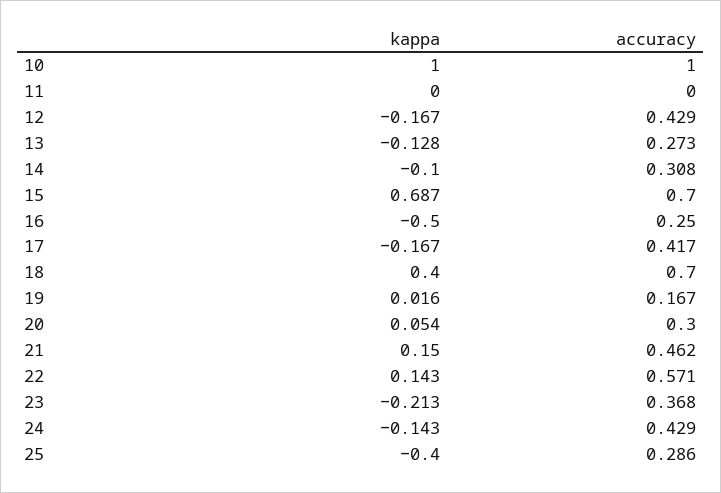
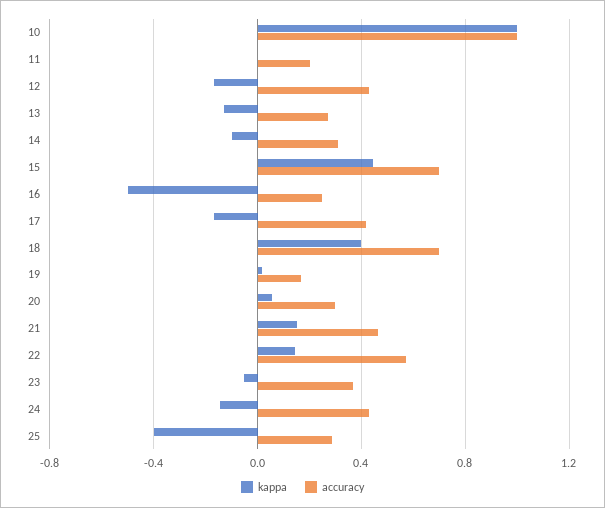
accuracy, 11: 0 -> 0.2
kappa, 15: 0.687 -> 0.45
kappa, 23: -0.213 -> -0.05

